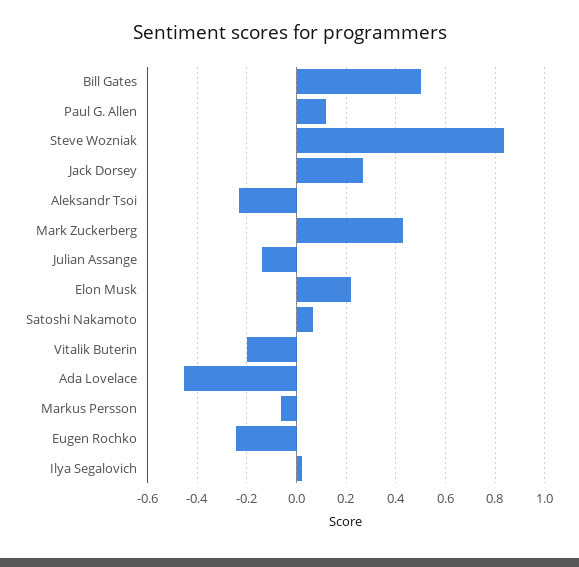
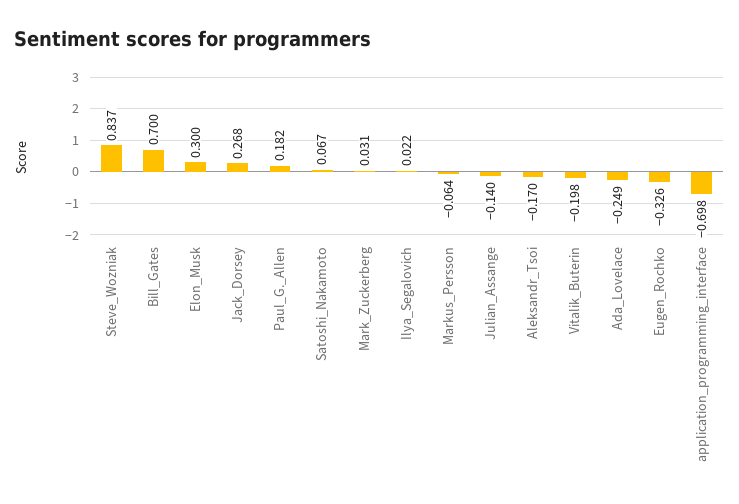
Bill Gates: 0.5 -> 0.7
Paul G. Allen: 0.125 -> 0.182
Aleksandr Tsoi: -0.225 -> -0.17
Mark Zuckerberg: 0.425 -> 0.031
Elon Musk: 0.225 -> 0.3
Ada Lovelace: -0.45 -> -0.249
Eugen Rochko: -0.25 -> -0.326
application_programming_interface: none -> -0.698

